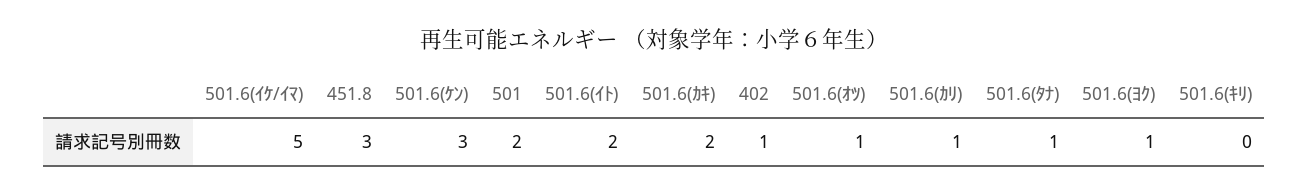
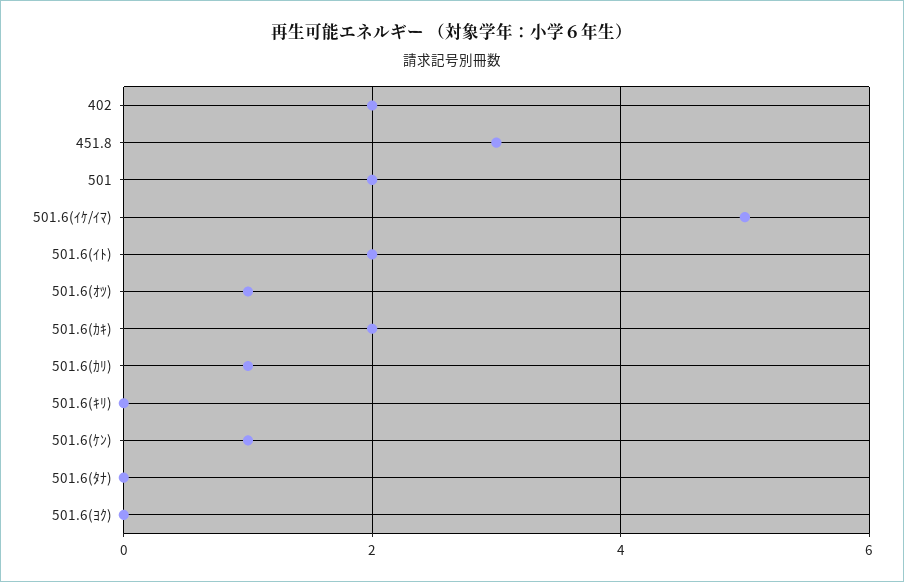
501.6(ｹﾝ): 3 -> 1
402: 1 -> 2
501.6(ﾀﾅ): 1 -> 0
501.6(ﾖｸ): 1 -> 0

